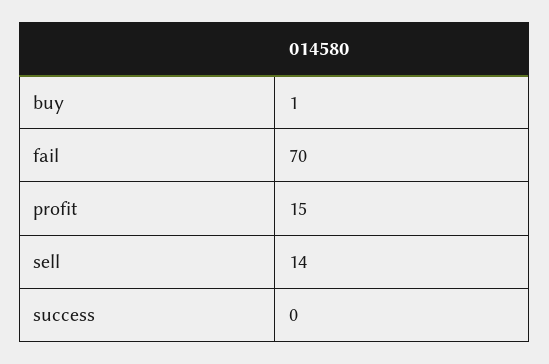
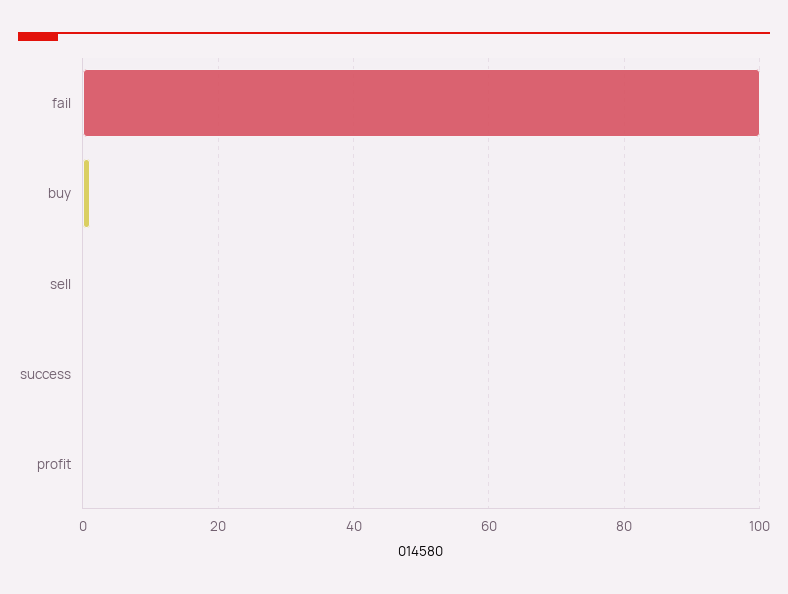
fail: 70 -> 100
profit: 15 -> 0
sell: 14 -> 0

